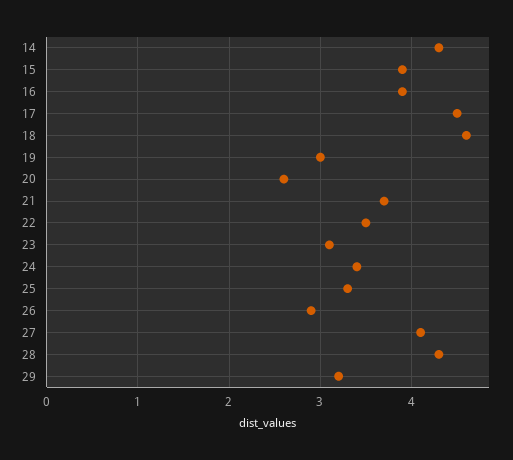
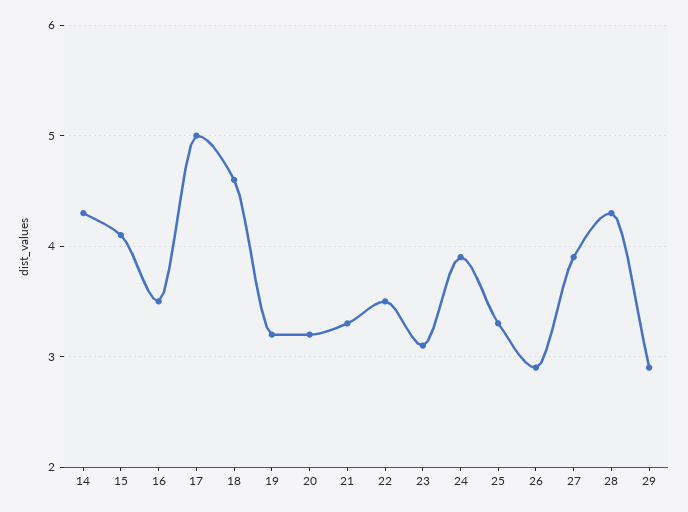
15: 3.9 -> 4.1
16: 3.9 -> 3.5
17: 4.5 -> 5
19: 3 -> 3.2
20: 2.6 -> 3.2
21: 3.7 -> 3.3
24: 3.4 -> 3.9
27: 4.1 -> 3.9
29: 3.2 -> 2.9

